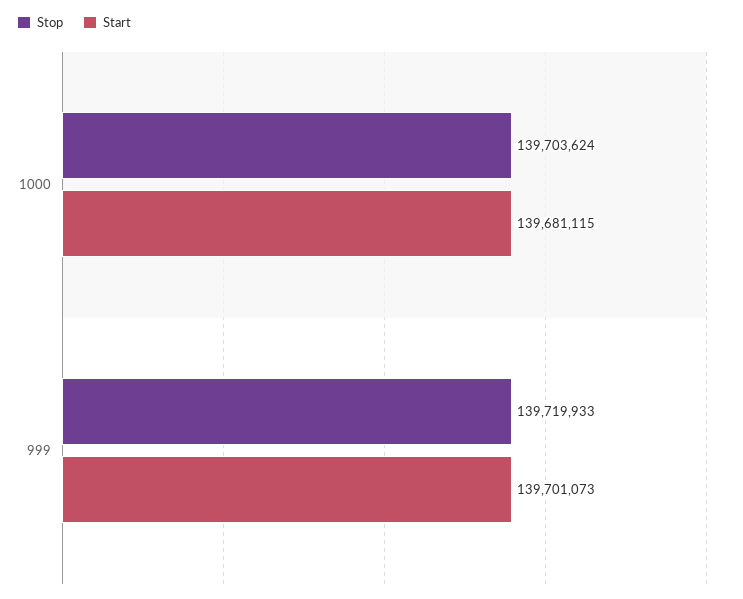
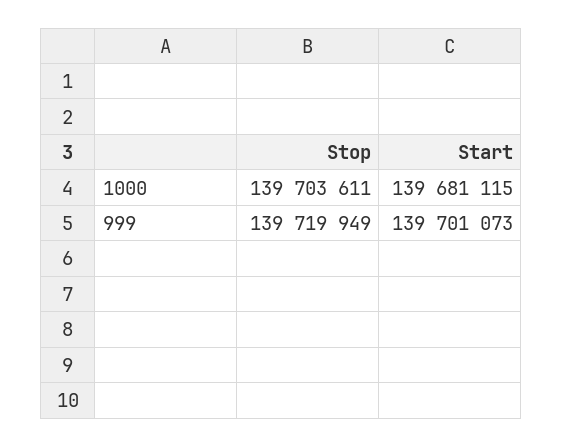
Stop, 1000: 139703624 -> 139703611
Stop, 999: 139719933 -> 139719949

